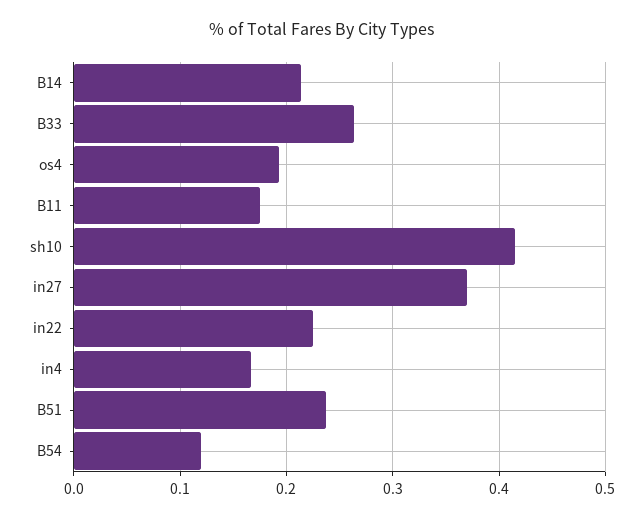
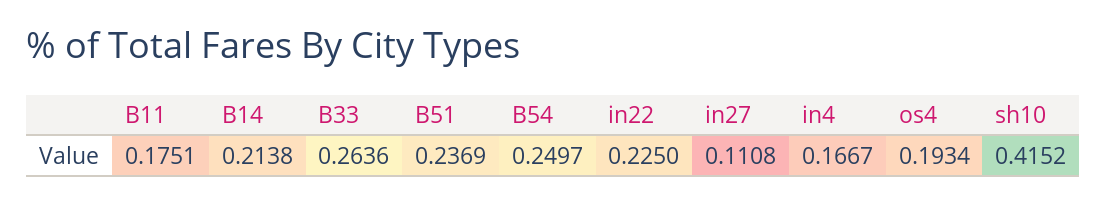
in27: 0.37 -> 0.1108
B54: 0.12 -> 0.2497

